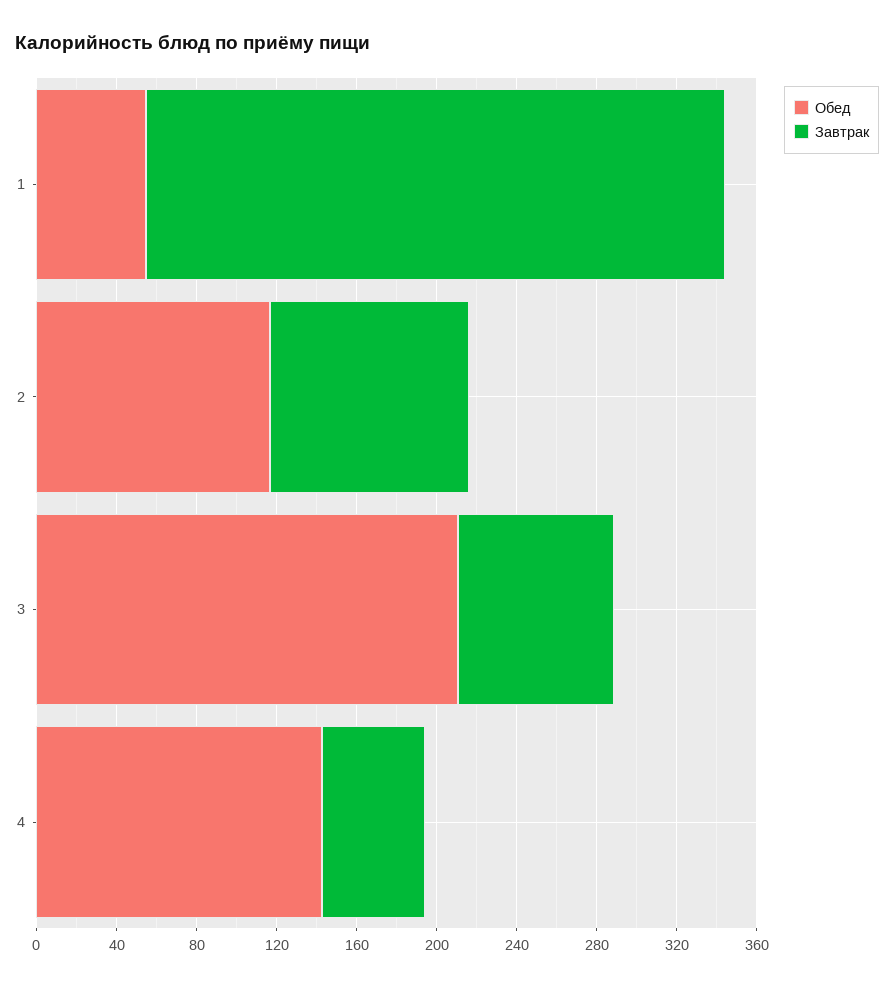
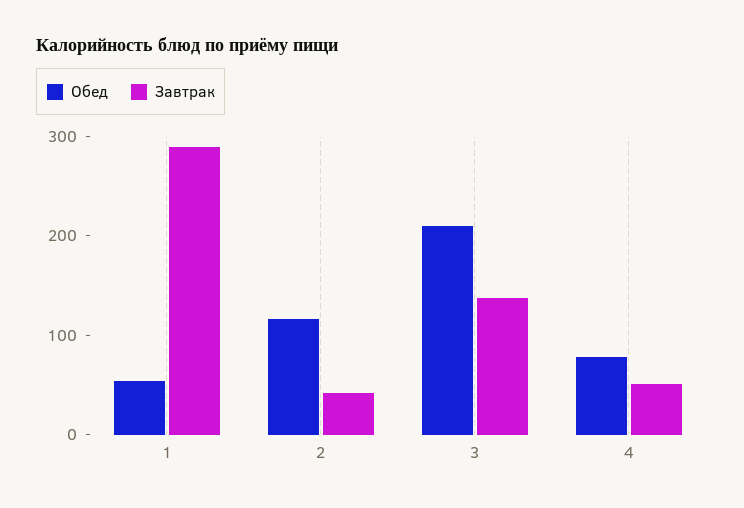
Завтрак, 2: 100 -> 40
Завтрак, 3: 80 -> 140
Обед, 4: 140 -> 80

